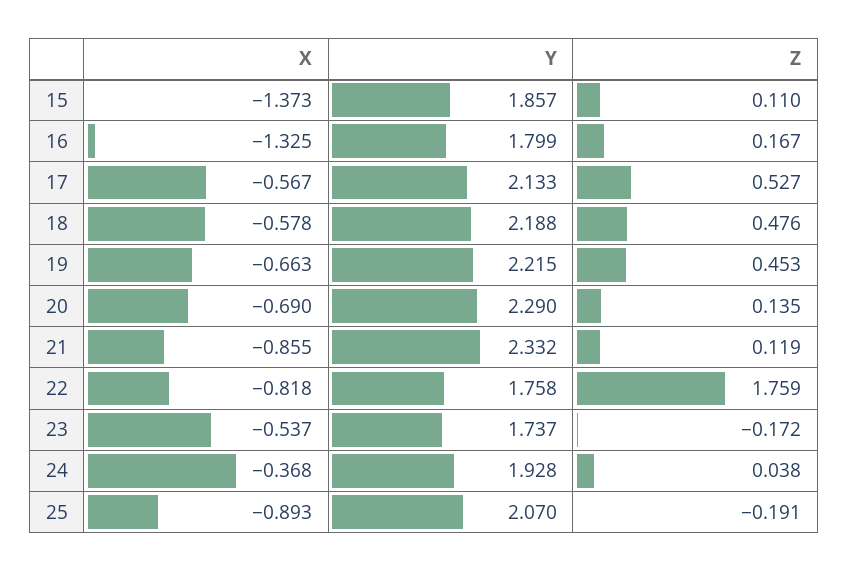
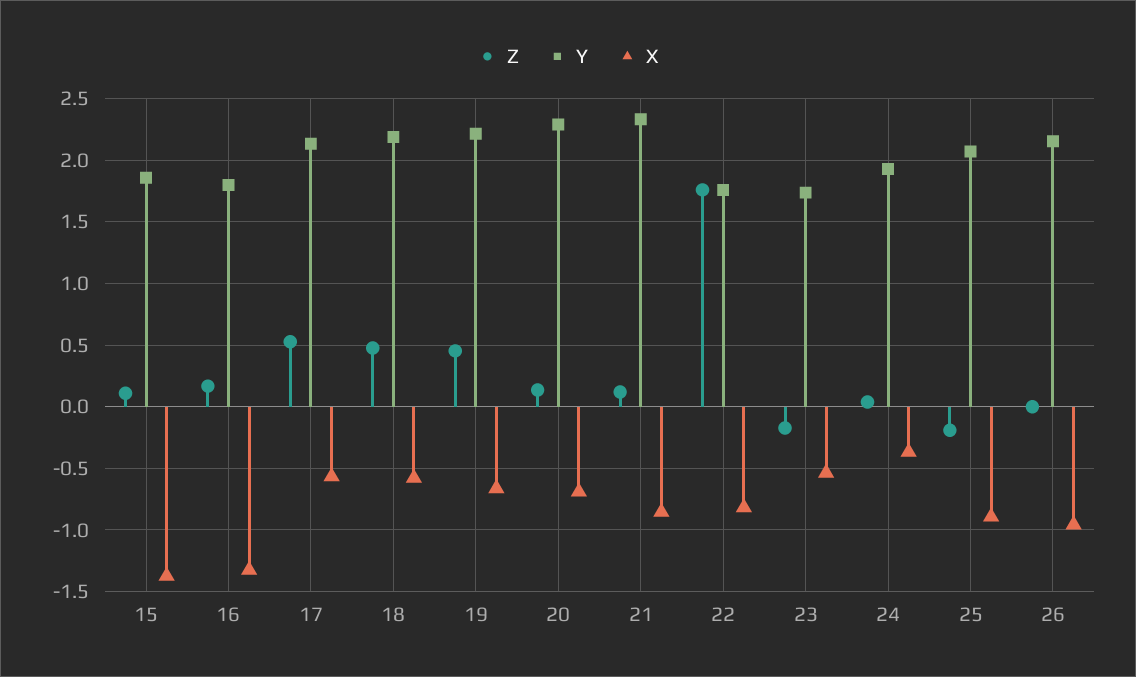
Z, 26: none -> 0
Y, 26: none -> 2.15
X, 26: none -> -0.95

